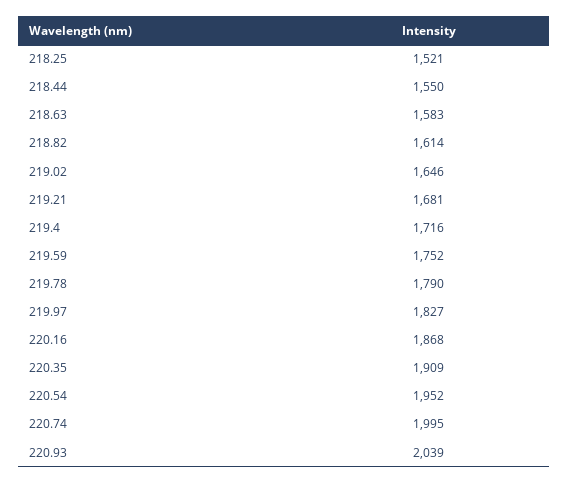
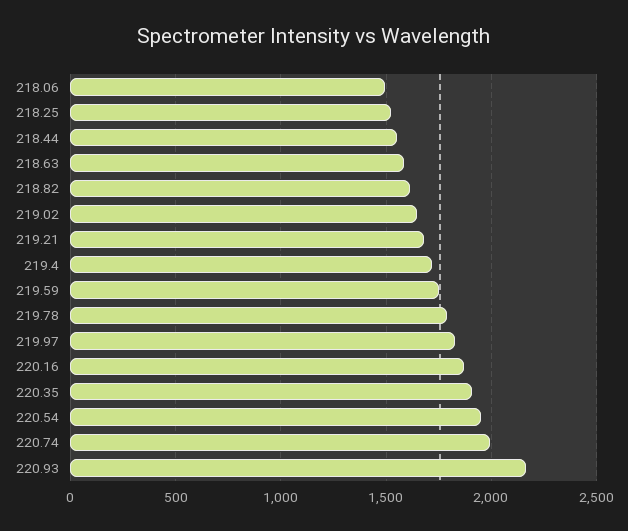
220.93: 2039 -> 2150
218.06: none -> 1500

